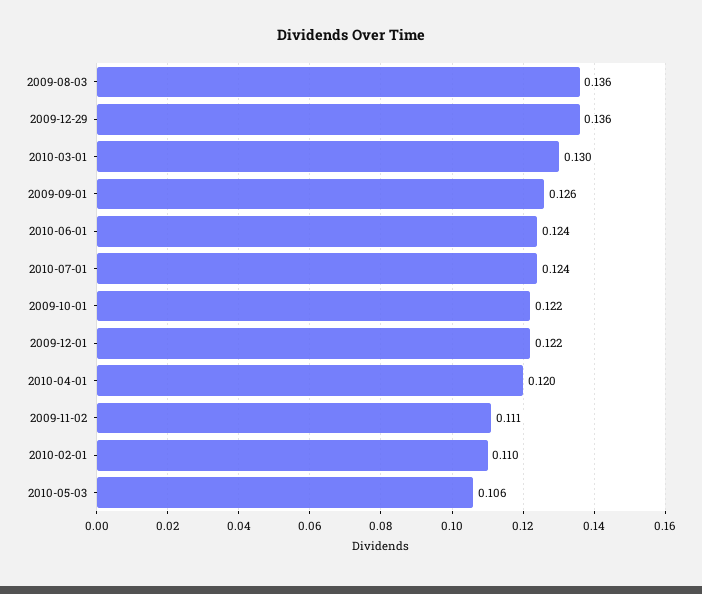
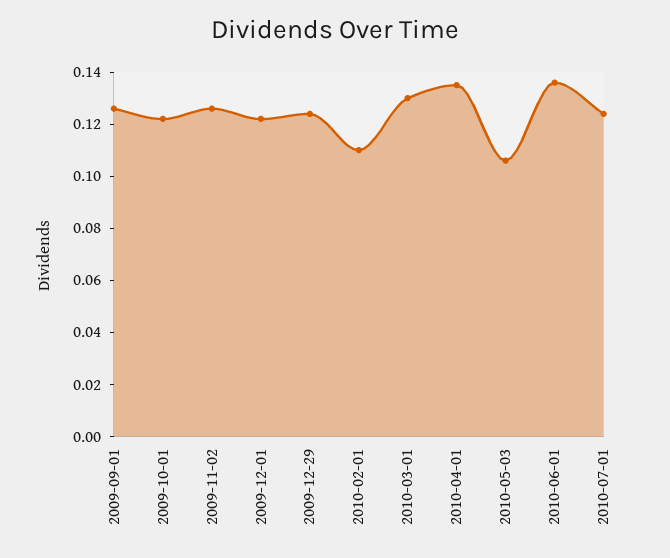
2009-08-03: 0.136 -> none
2009-12-29: 0.136 -> 0.125
2010-06-01: 0.124 -> 0.135
2010-04-01: 0.12 -> 0.135
2009-11-02: 0.111 -> 0.125

